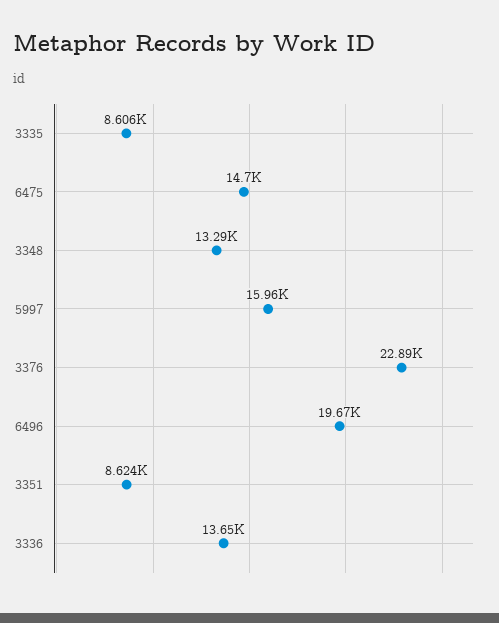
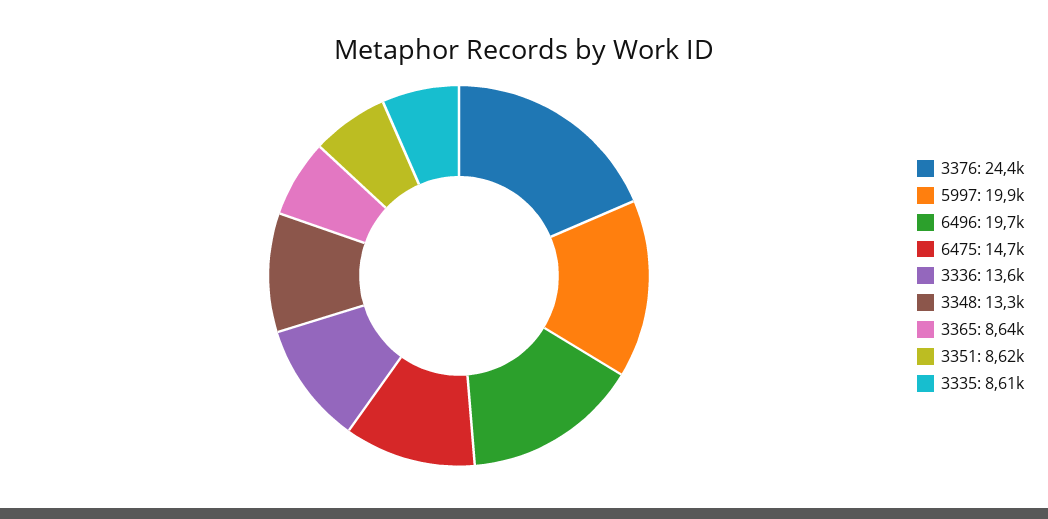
5997: 15960 -> 19900
3376: 22890 -> 24400
3365: none -> 8640

